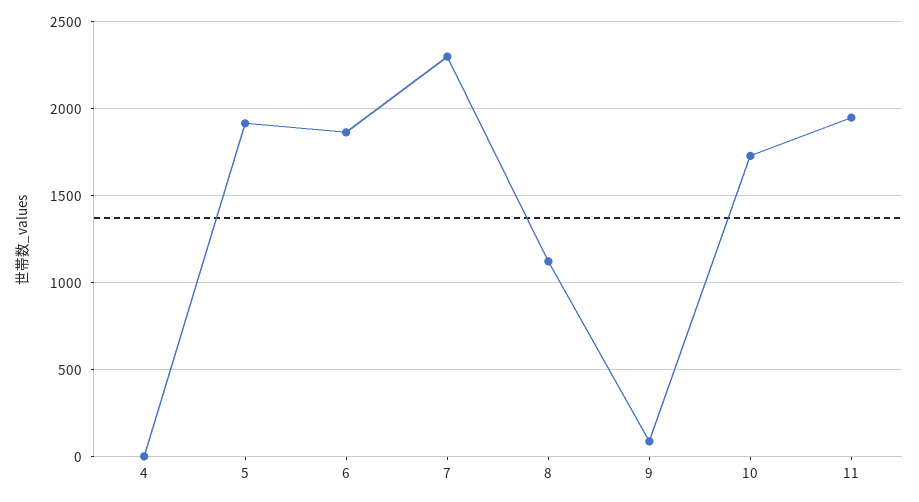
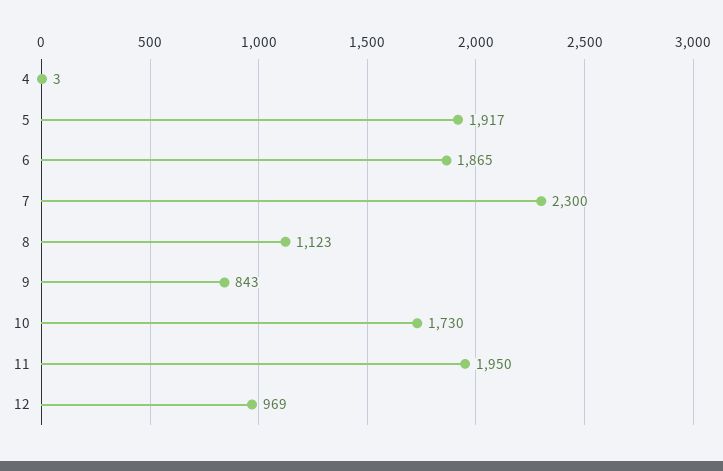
9: 100 -> 843
12: none -> 969

